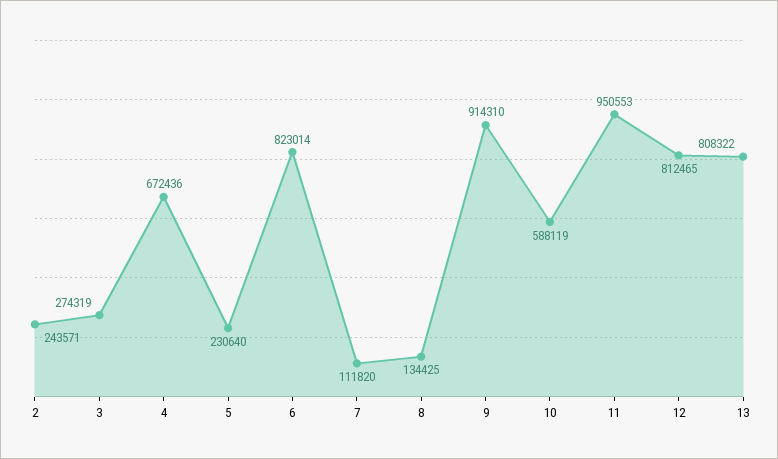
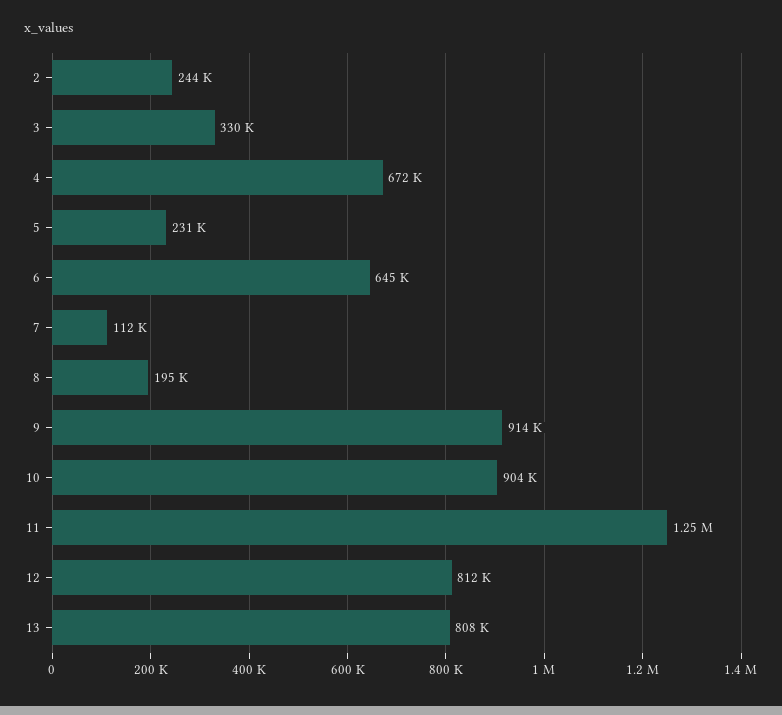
3: 274319 -> 330000
6: 823014 -> 645000
8: 134425 -> 195000
10: 588119 -> 904000
11: 950553 -> 1250000

